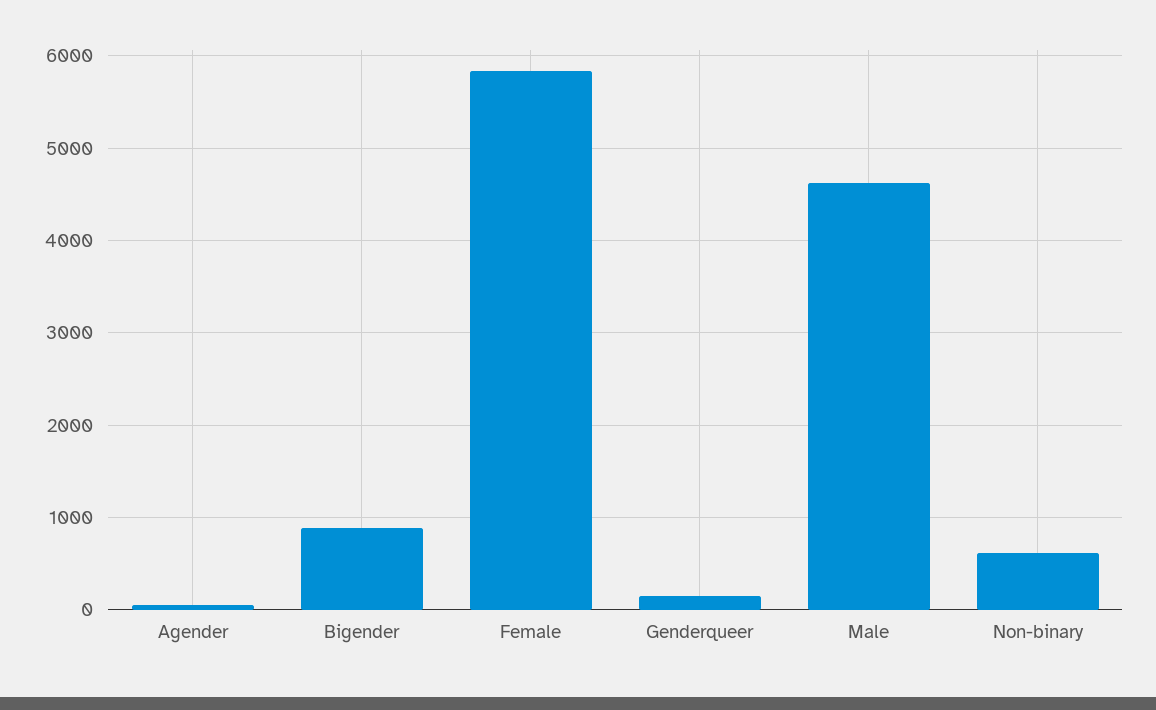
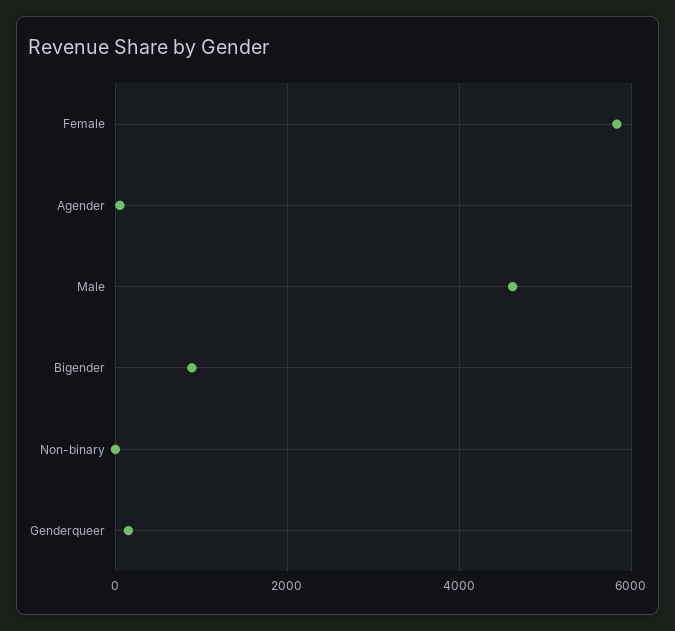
Non-binary: 600 -> 0

